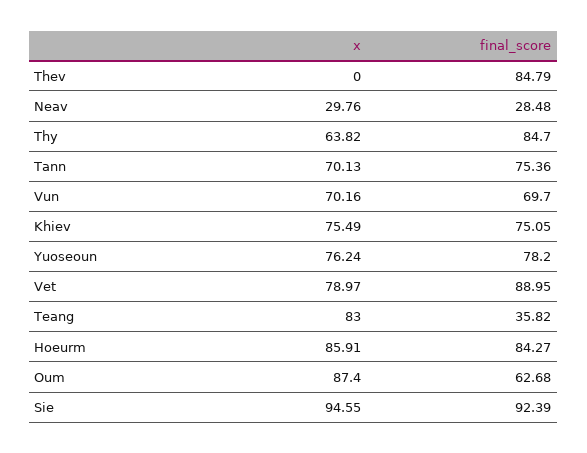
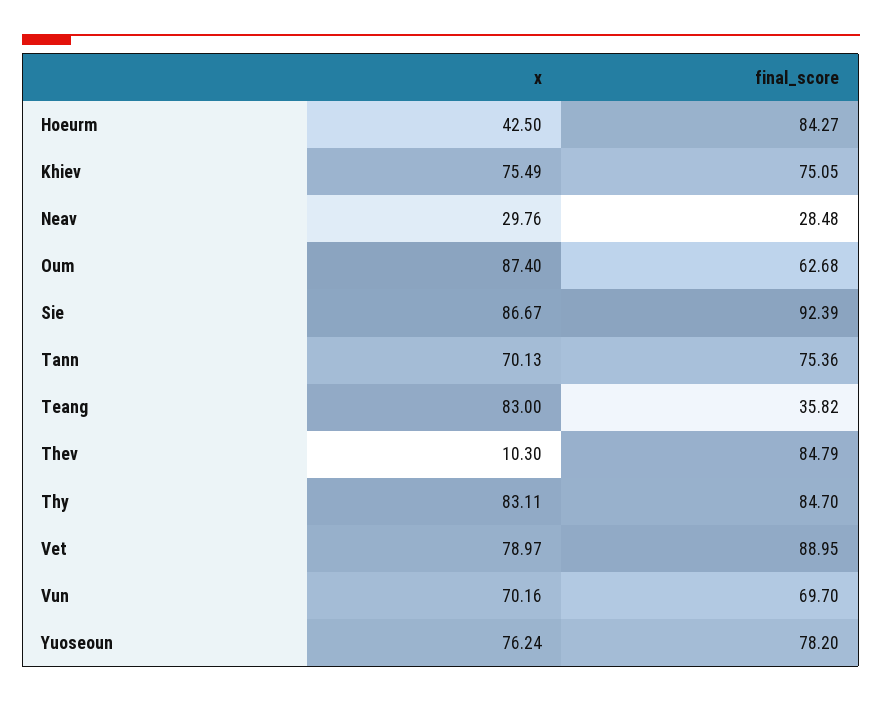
x, Thev: 0 -> 10.3
x, Thy: 63.82 -> 83.11
x, Hoeurm: 85.91 -> 42.5
x, Sie: 94.55 -> 86.67

